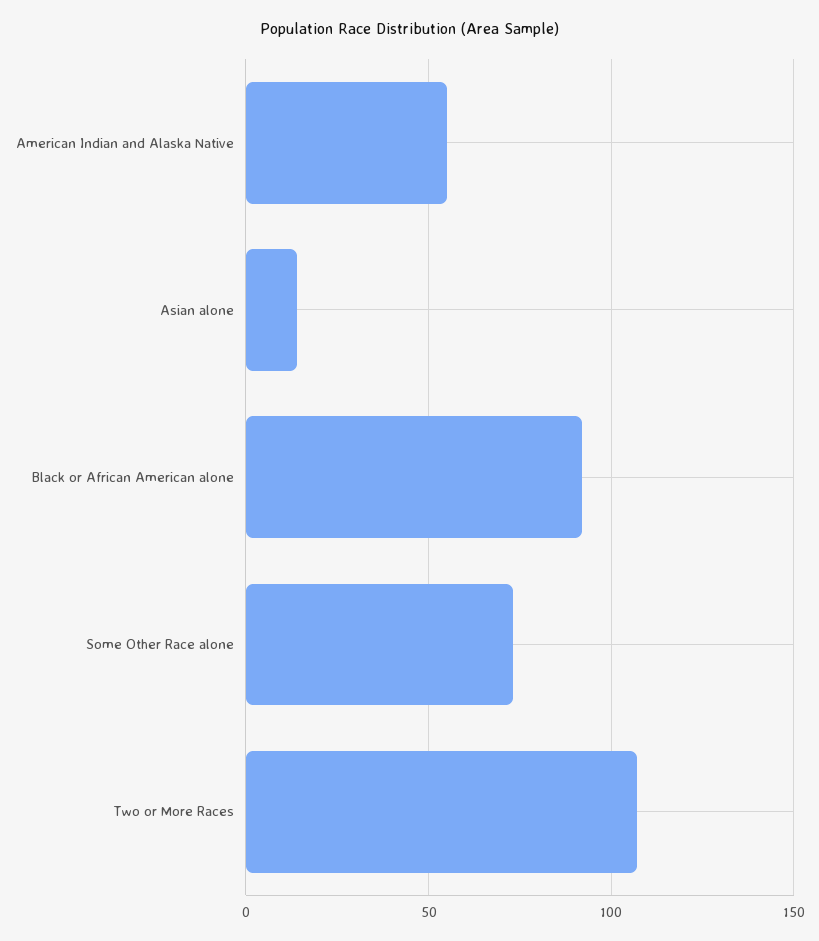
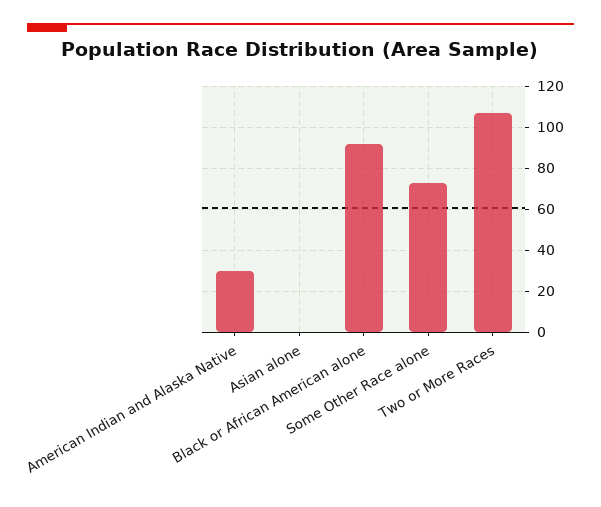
American Indian and Alaska Native: 55 -> 30
Asian alone: 15 -> 0

